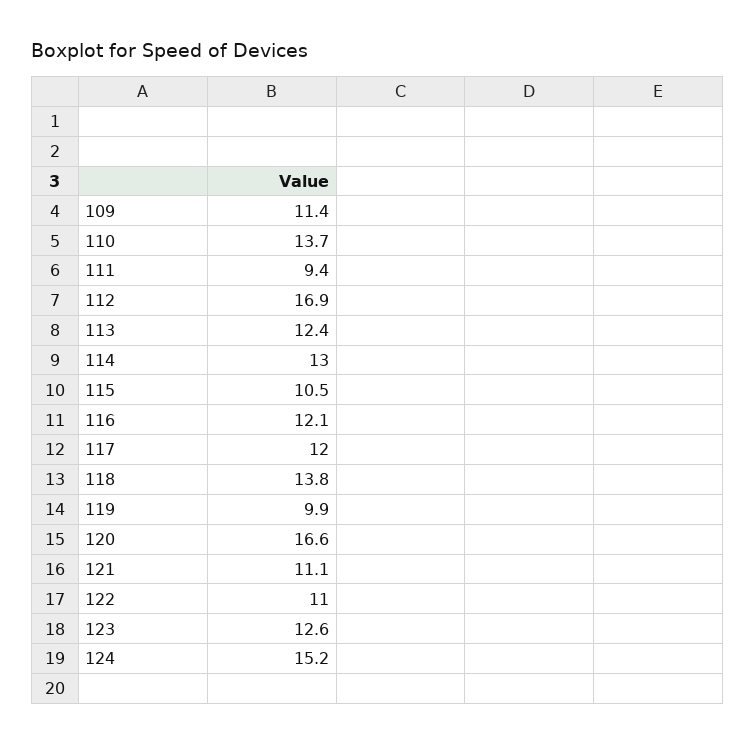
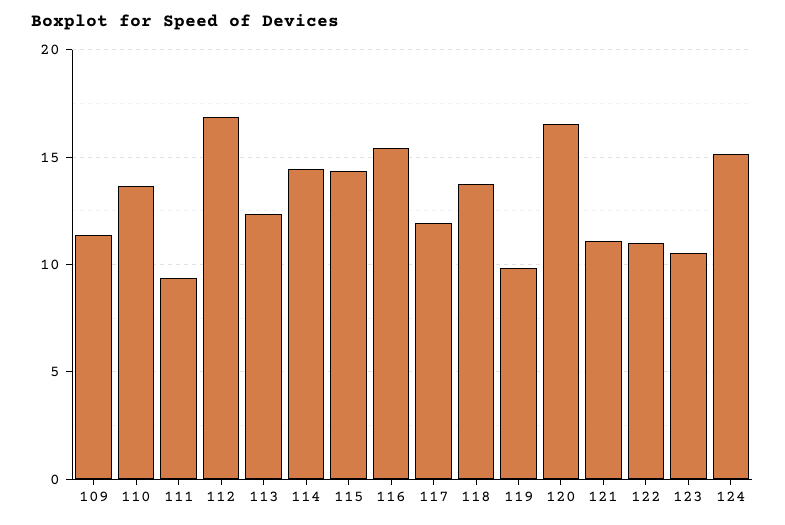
114: 13 -> 14.5
115: 10.5 -> 14.5
116: 12.1 -> 15.5
123: 12.6 -> 10.5

